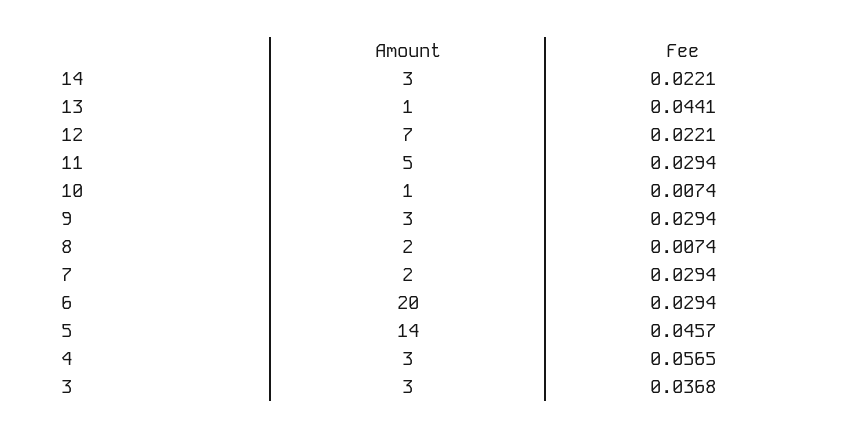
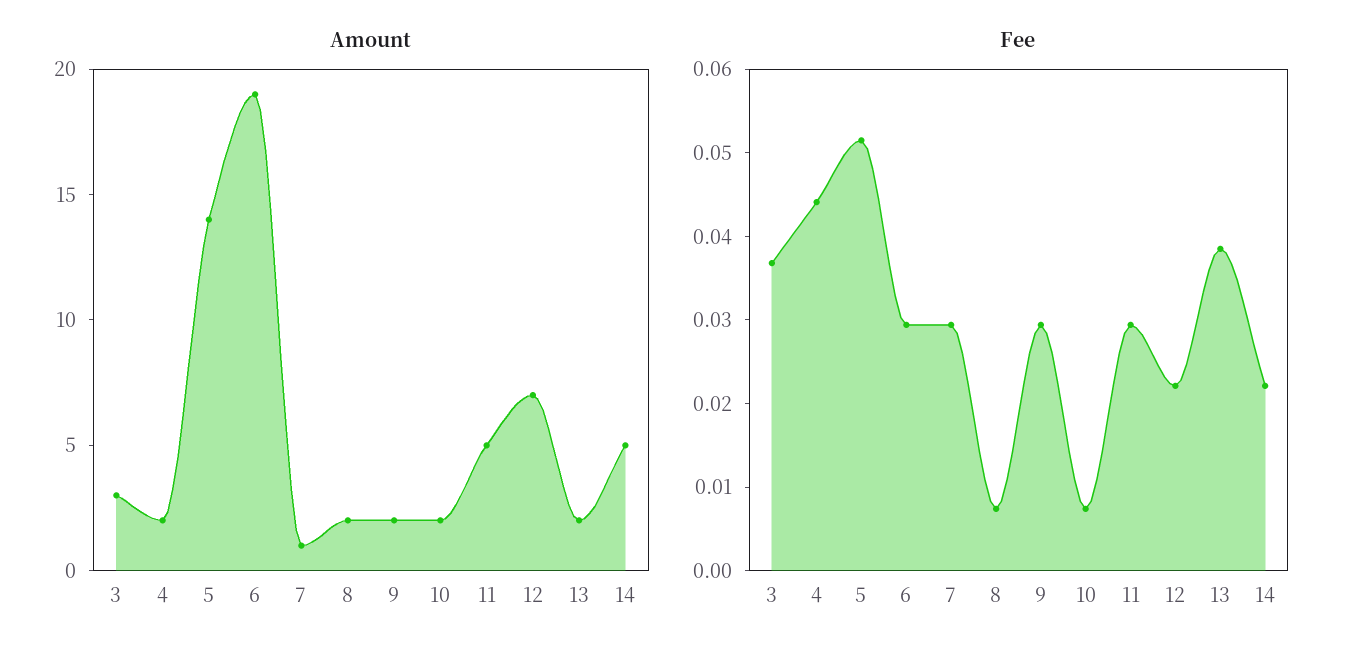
Amount, 14: 3 -> 5
Amount, 13: 1 -> 2
Fee, 13: 0.0441 -> 0.038
Amount, 10: 1 -> 2
Amount, 9: 3 -> 2
Amount, 7: 2 -> 1
Amount, 6: 20 -> 19
Fee, 5: 0.0457 -> 0.052
Amount, 4: 3 -> 2
Fee, 4: 0.0565 -> 0.044

